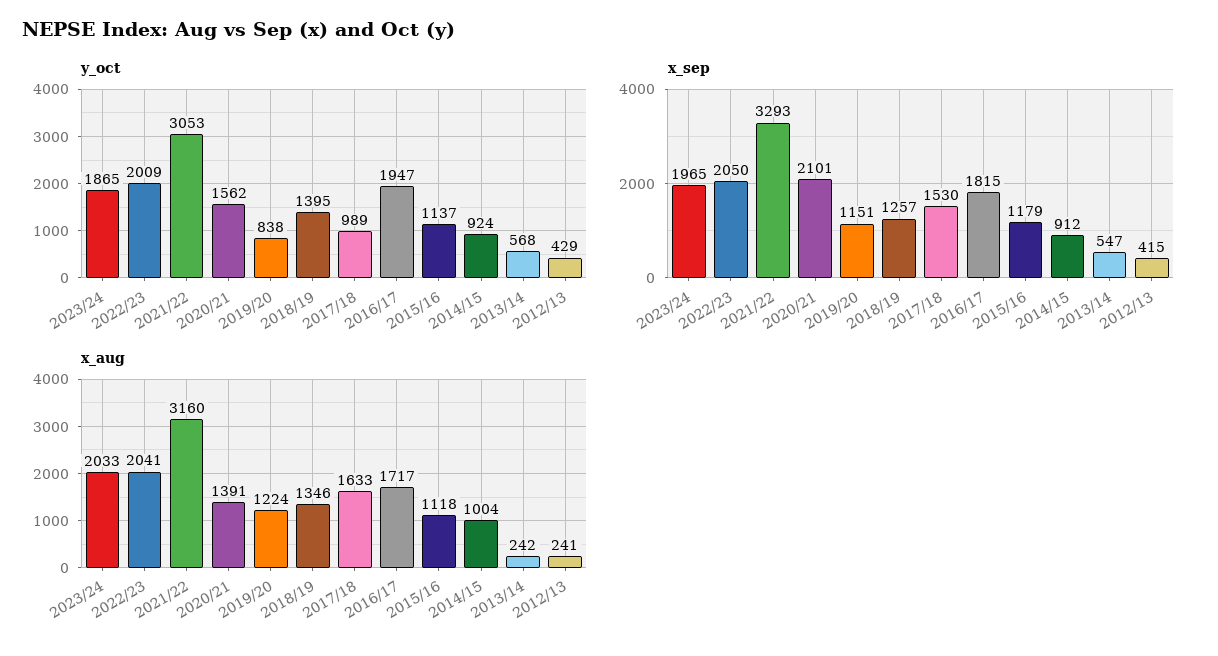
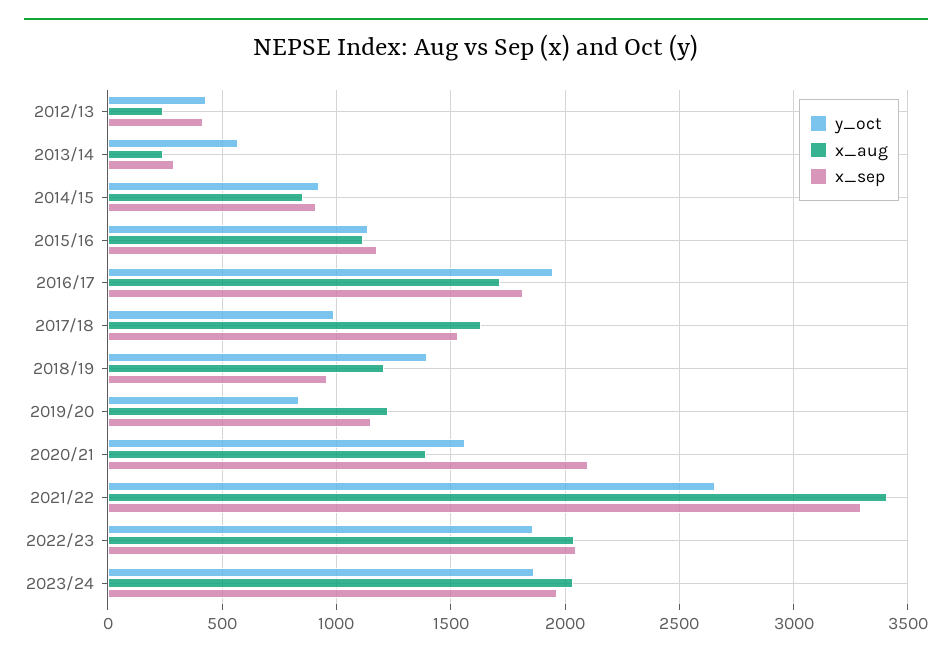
y_oct, 2022/23: 2009 -> 1850
y_oct, 2021/22: 3053 -> 2650
x_sep, 2018/19: 1257 -> 950
x_sep, 2013/14: 547 -> 300
x_aug, 2021/22: 3160 -> 3400
x_aug, 2018/19: 1346 -> 1200
x_aug, 2014/15: 1004 -> 850

